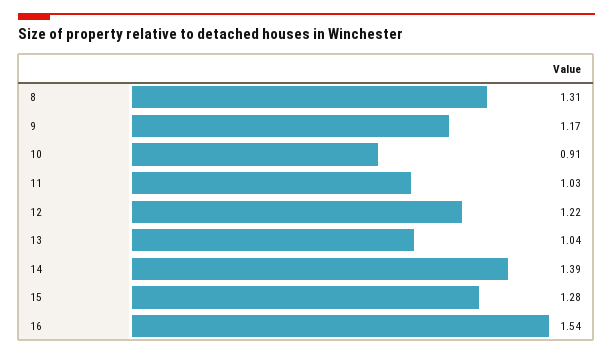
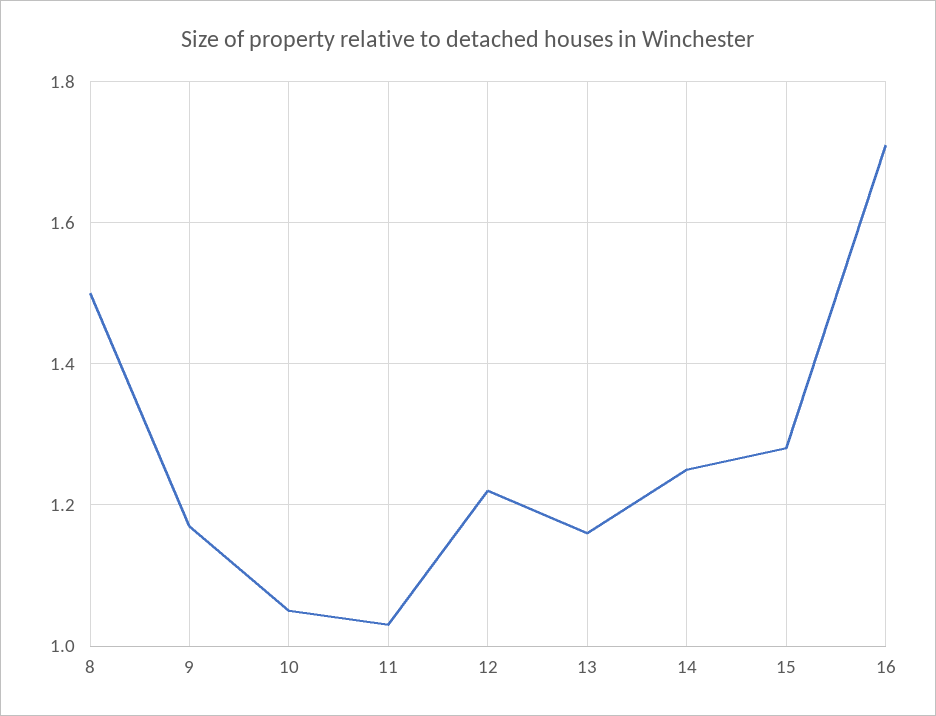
8: 1.31 -> 1.5
10: 0.91 -> 1.05
13: 1.04 -> 1.15
14: 1.39 -> 1.25
16: 1.54 -> 1.7

